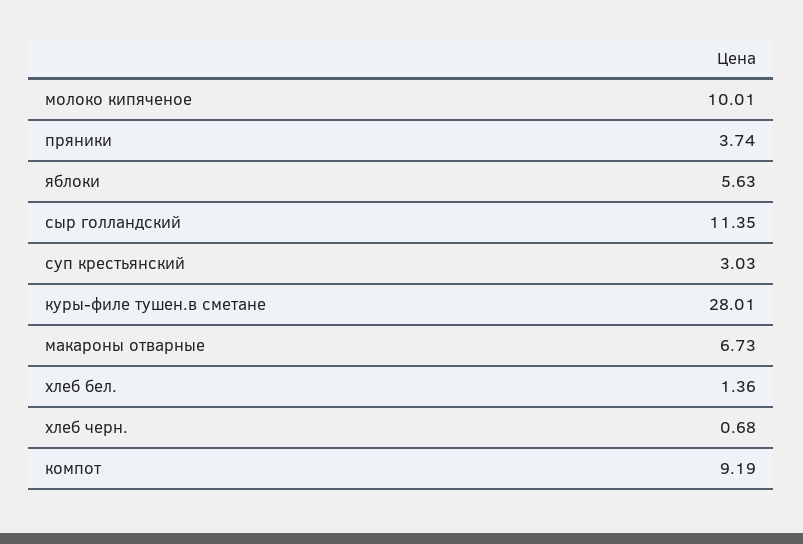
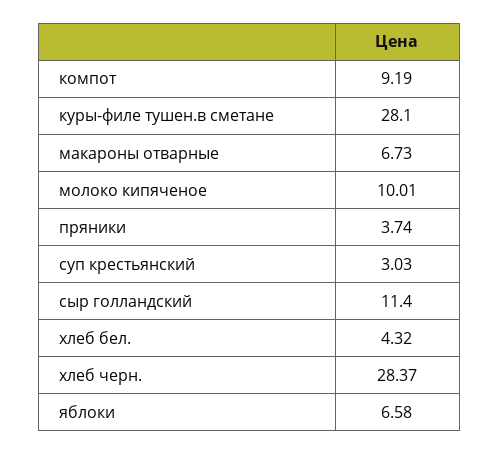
яблоки: 5.63 -> 6.58
сыр голландский: 11.35 -> 11.4
куры-филе тушен.в сметане: 28.01 -> 28.1
хлеб бел.: 1.36 -> 4.32
хлеб черн.: 0.68 -> 28.37

